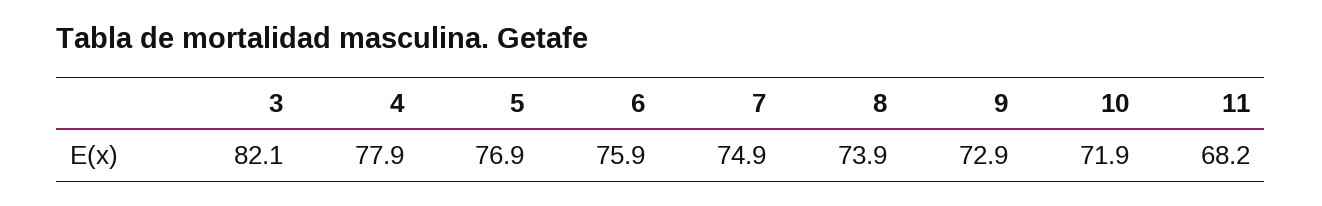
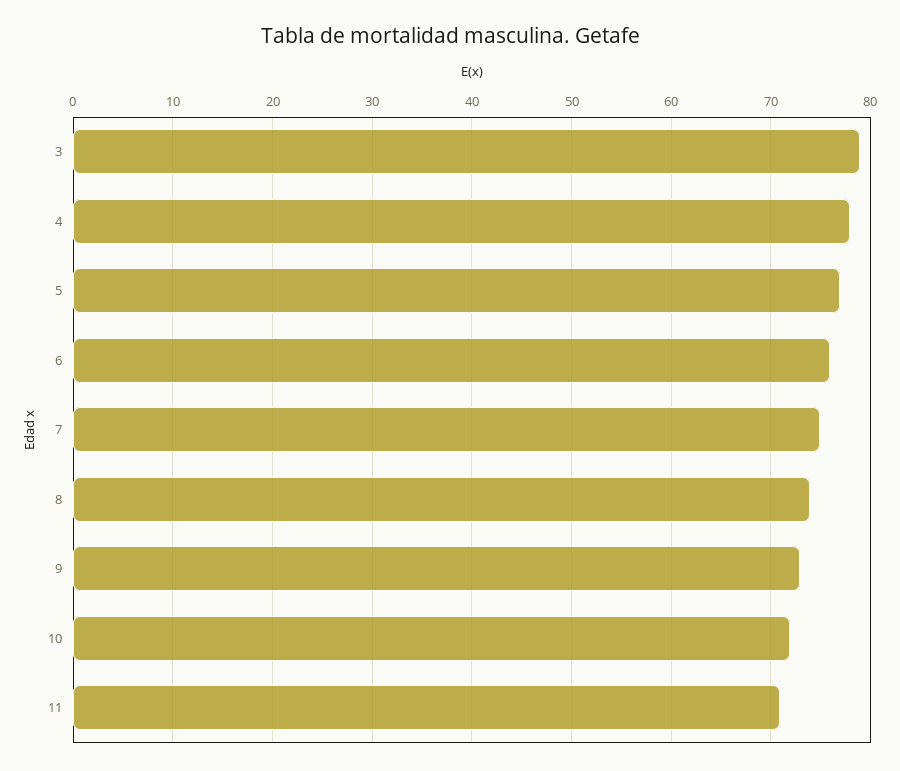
3: 82.1 -> 79
11: 68.2 -> 71

